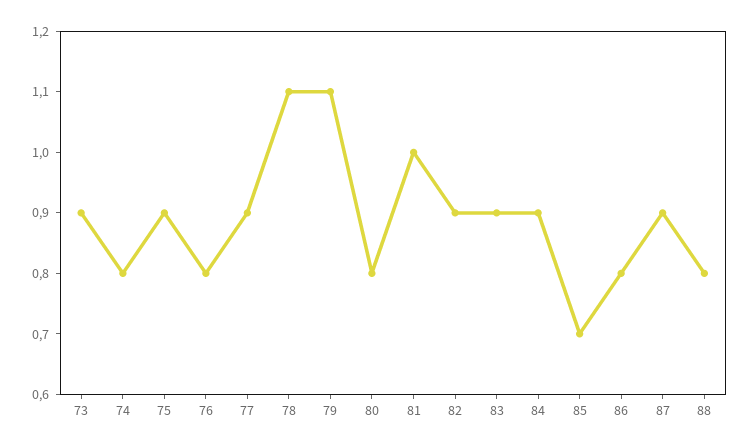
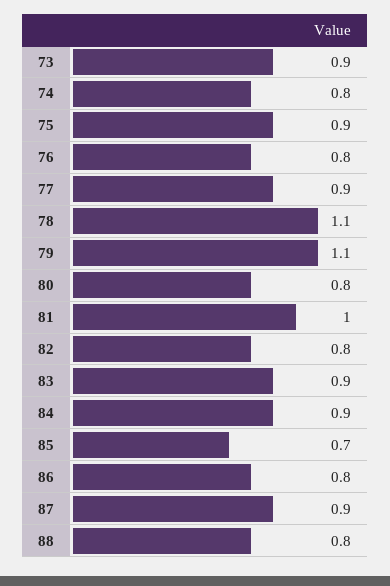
82: 0.9 -> 0.8

